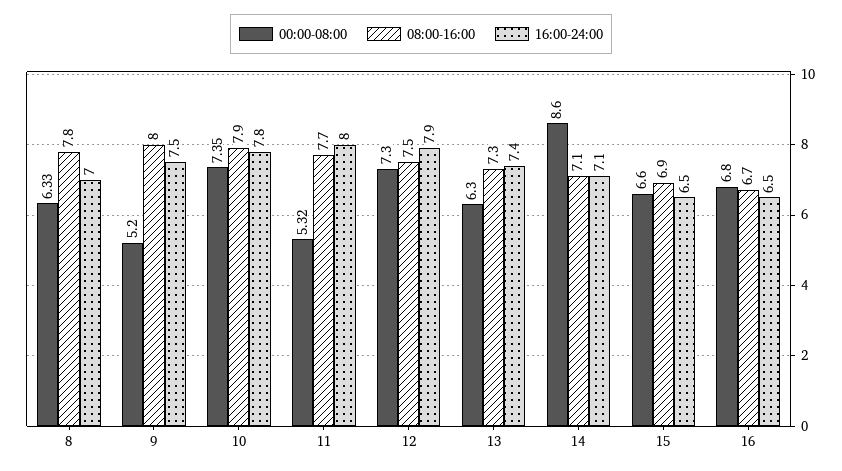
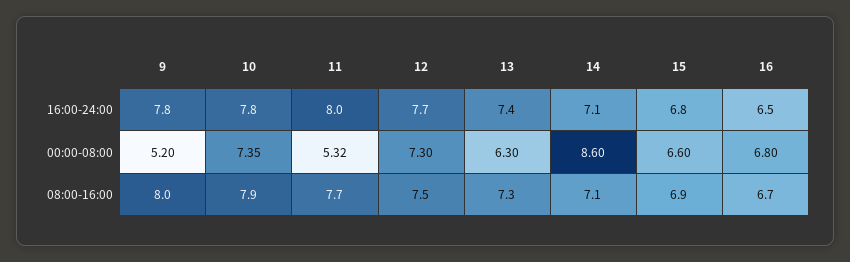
00:00-08:00, 8: 6.33 -> none
08:00-16:00, 8: 7.8 -> none
16:00-24:00, 8: 7 -> none
16:00-24:00, 9: 7.5 -> 7.8
16:00-24:00, 12: 7.9 -> 7.7
16:00-24:00, 15: 6.5 -> 6.8

